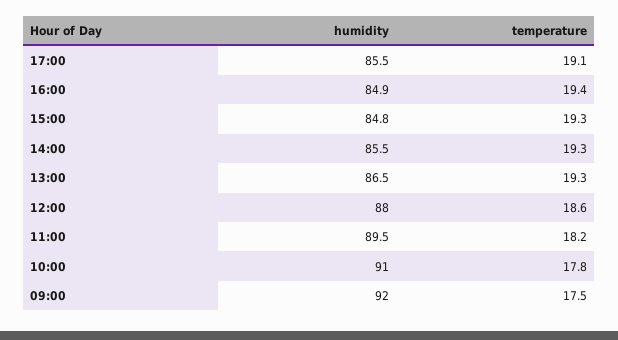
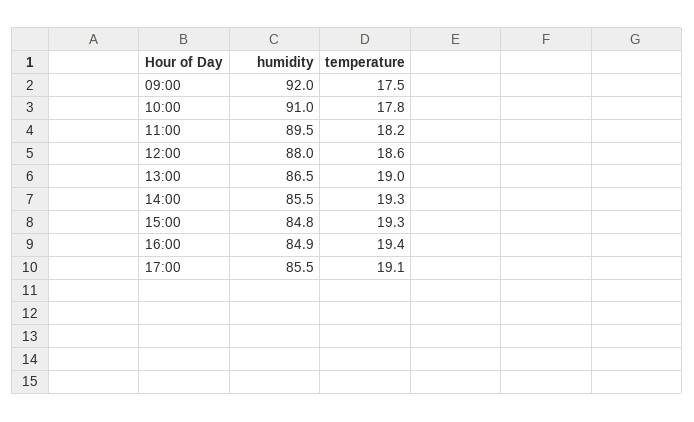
temperature, 13:00: 19.3 -> 19

